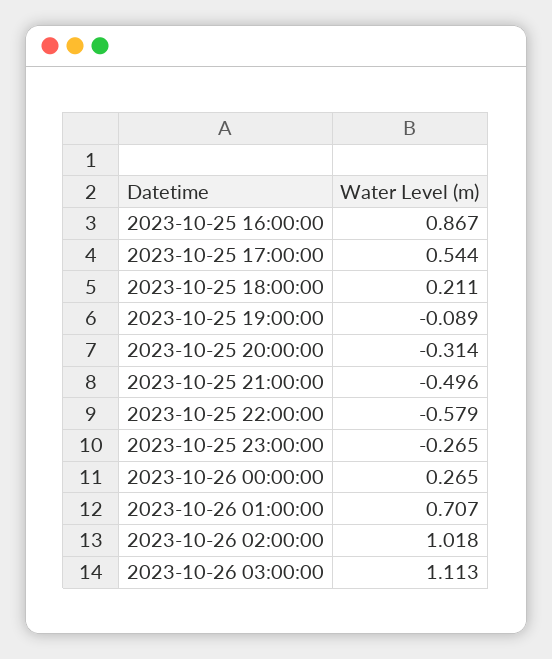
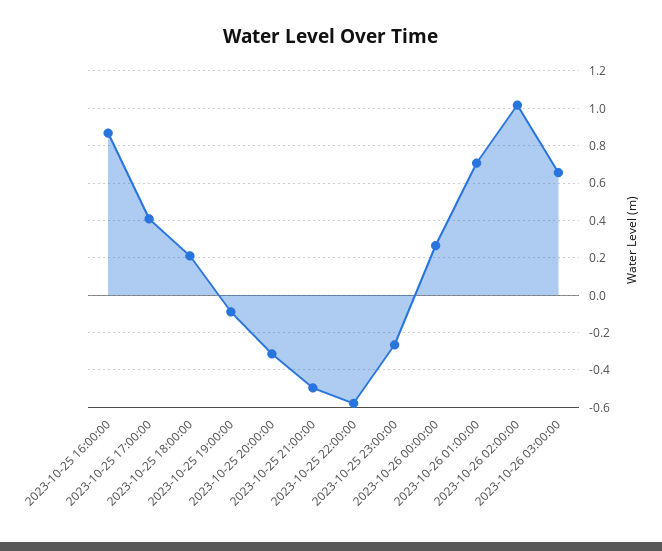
2023-10-25 17:00:00: 0.544 -> 0.4
2023-10-26 03:00:00: 1.113 -> 0.65

